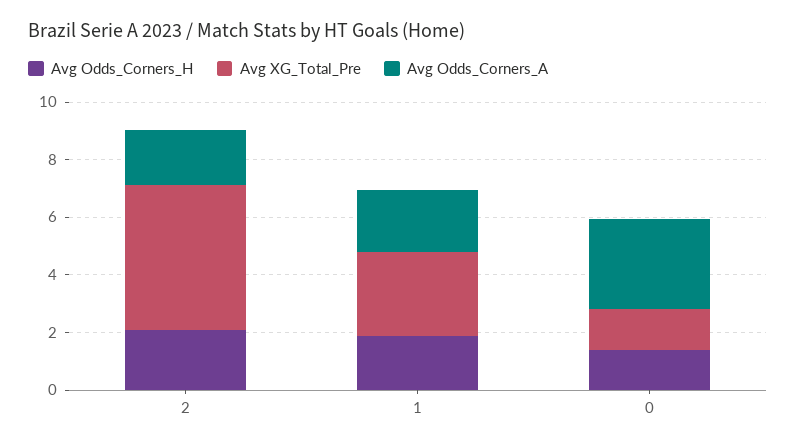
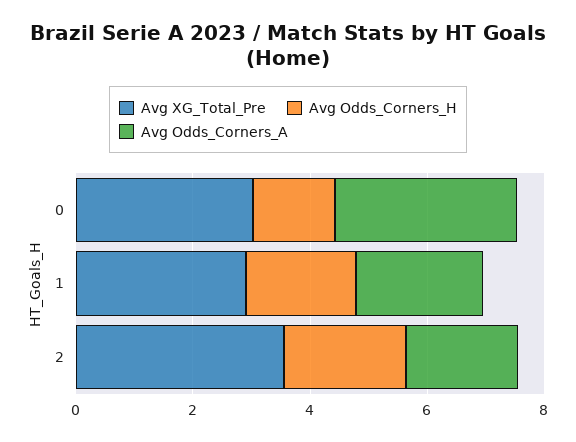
Avg XG_Total_Pre, 2: 5 -> 3.5
Avg XG_Total_Pre, 0: 1.5 -> 3

